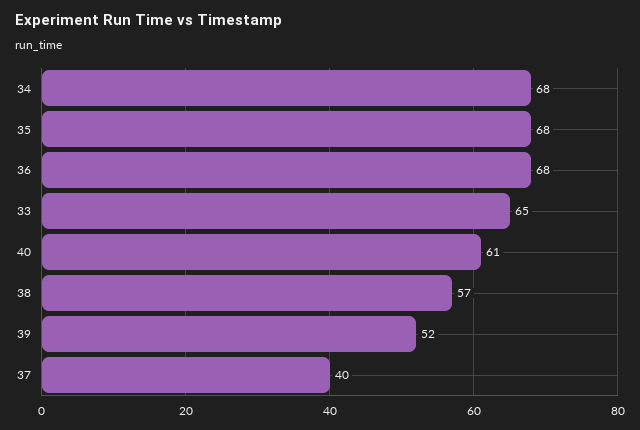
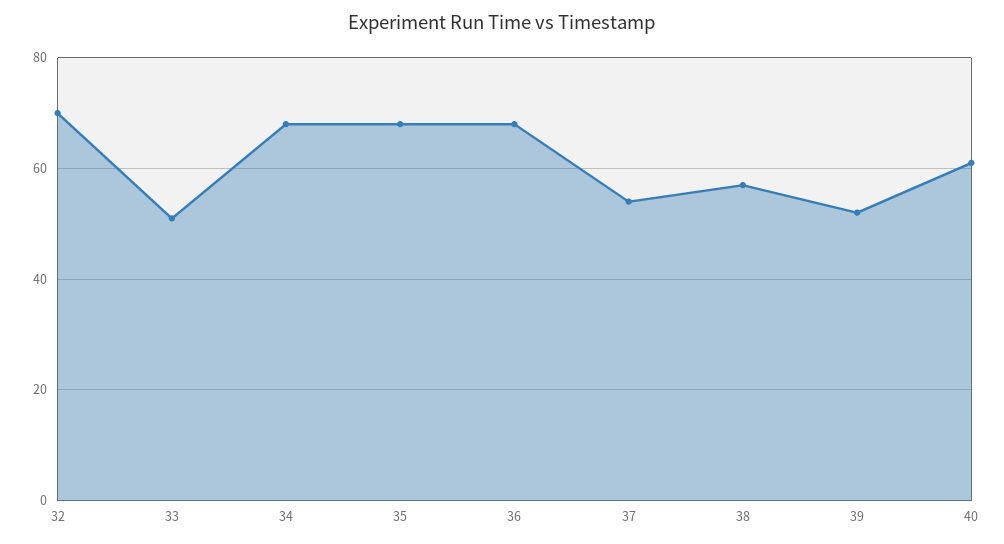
33: 65 -> 50
37: 40 -> 55
32: none -> 70

